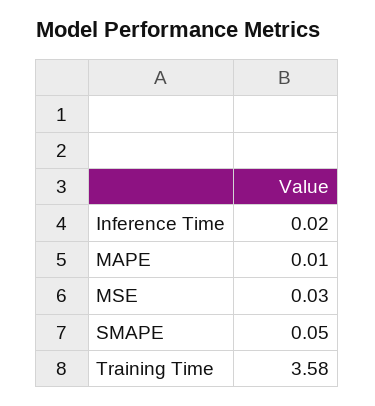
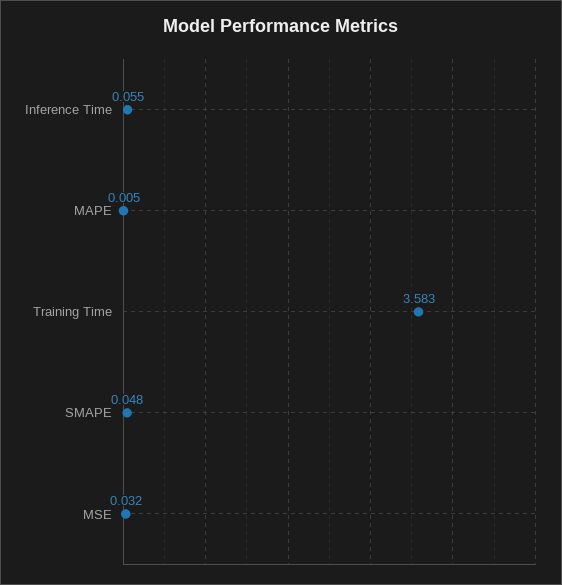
Inference Time: 0.02 -> 0.055

